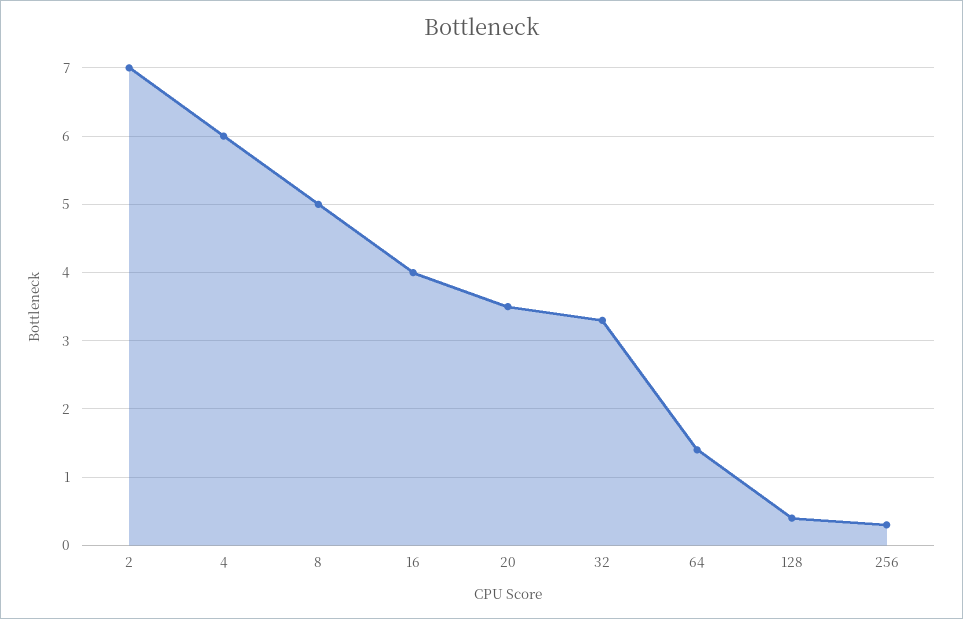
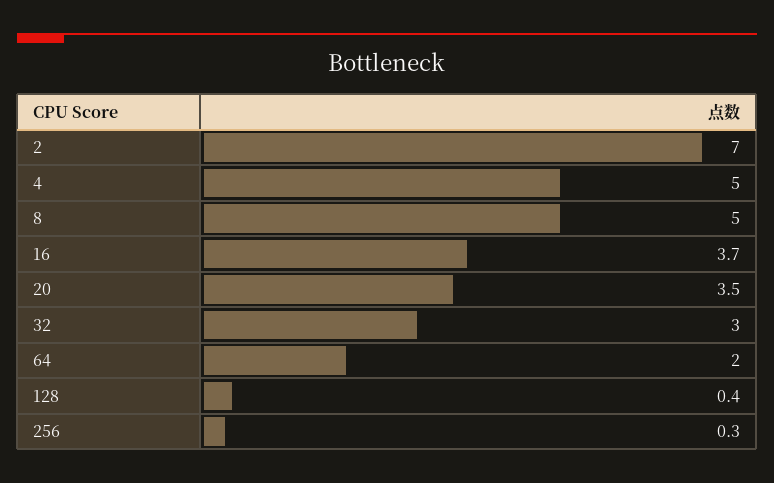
4: 6 -> 5
16: 4 -> 3.7
32: 3.3 -> 3
64: 1.4 -> 2

